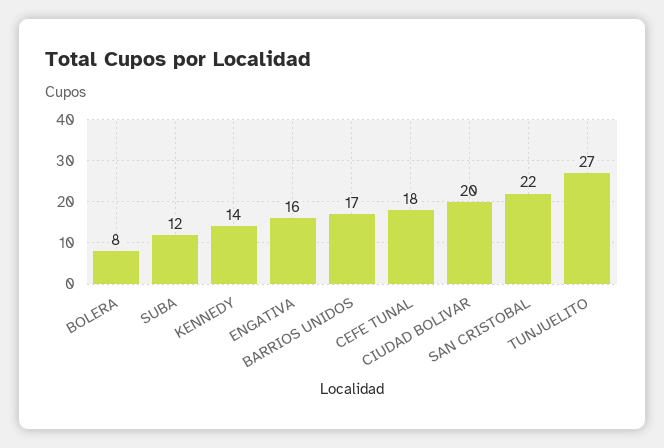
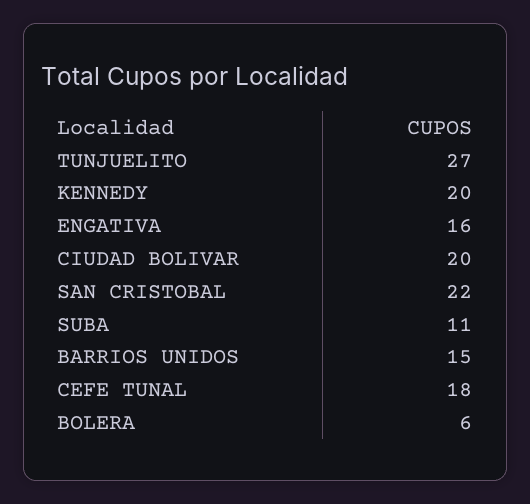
BOLERA: 8 -> 6
SUBA: 12 -> 11
KENNEDY: 14 -> 20
BARRIOS UNIDOS: 17 -> 15

